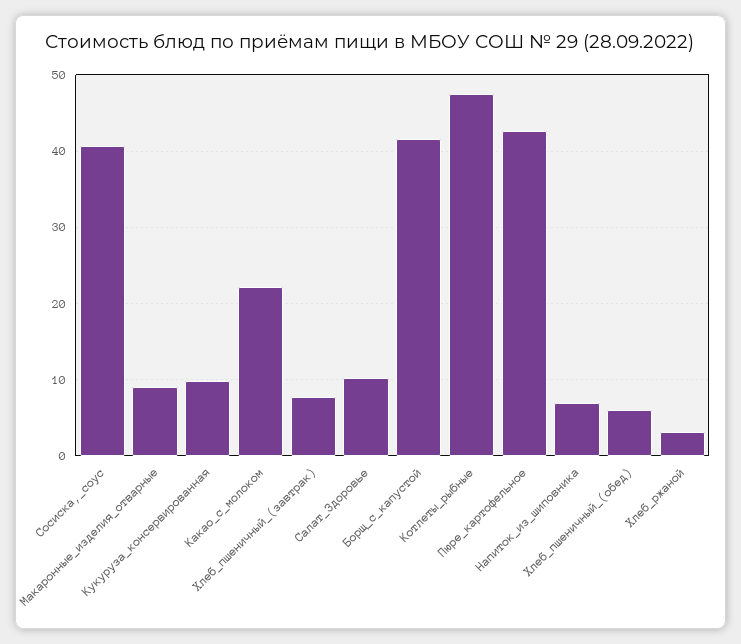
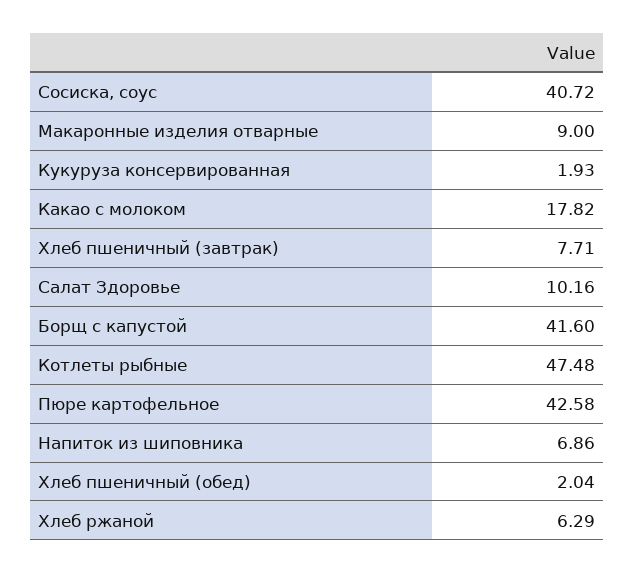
Кукуруза_консервированная: 10 -> 1.93
Какао_с_молоком: 22 -> 17.82
Хлеб_пшеничный_(обед): 6 -> 2.04
Хлеб_ржаной: 3 -> 6.29

